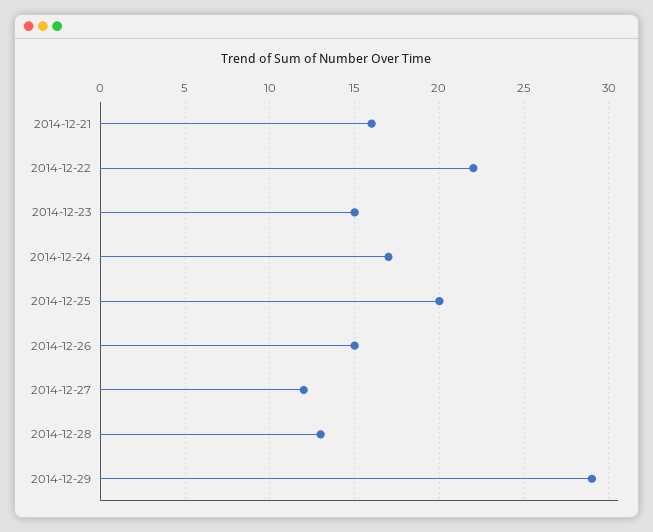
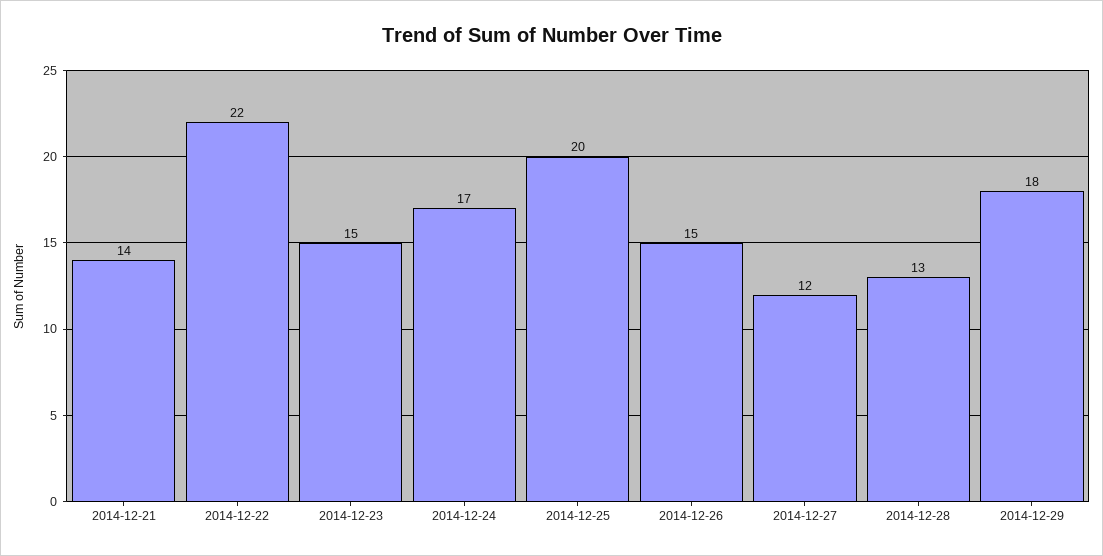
2014-12-21: 16 -> 14
2014-12-29: 29 -> 18

